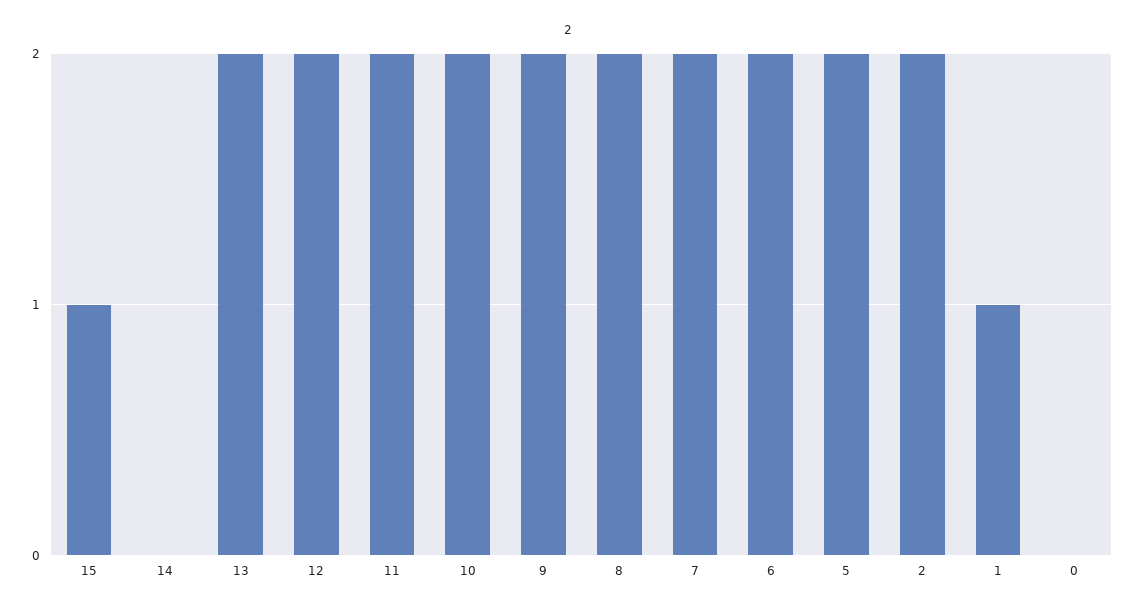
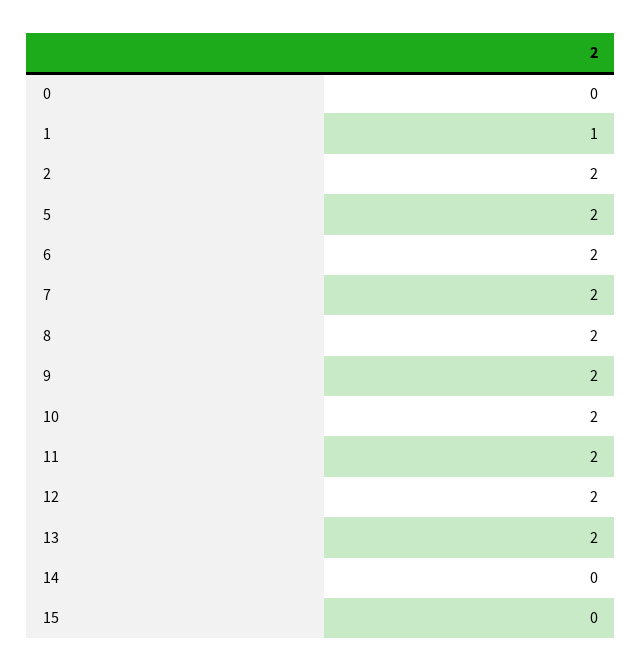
15: 1 -> 0

